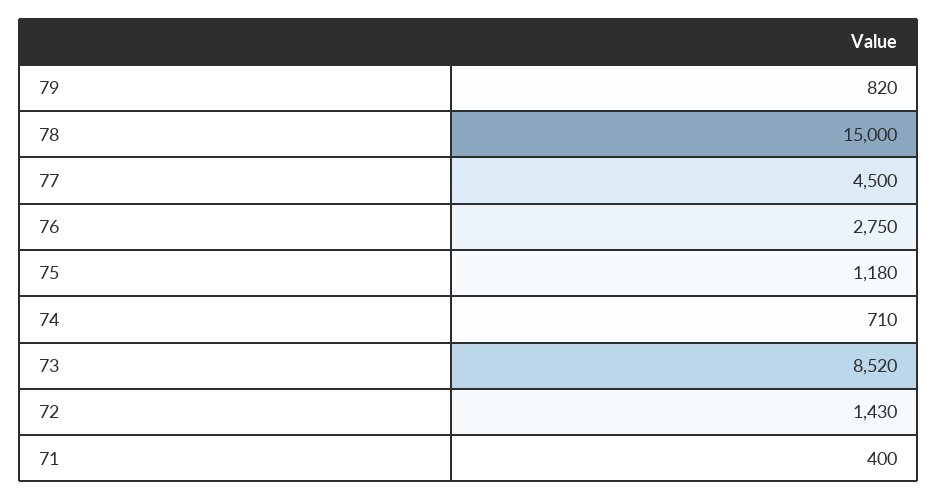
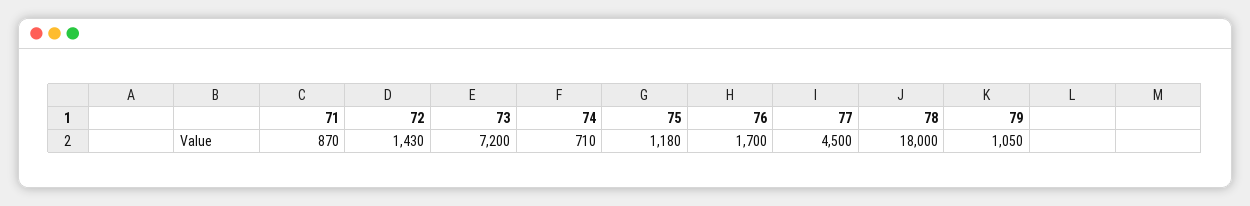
79: 820 -> 1050
78: 15000 -> 18000
76: 2750 -> 1700
73: 8520 -> 7200
71: 400 -> 870

